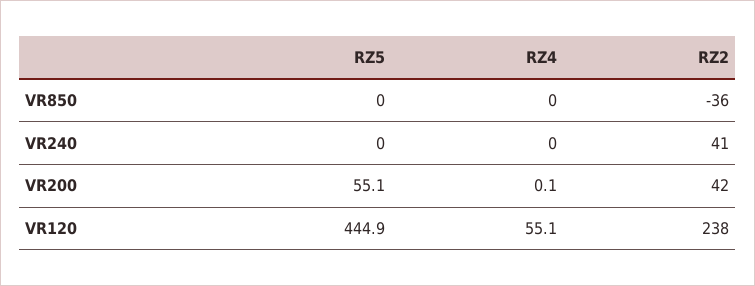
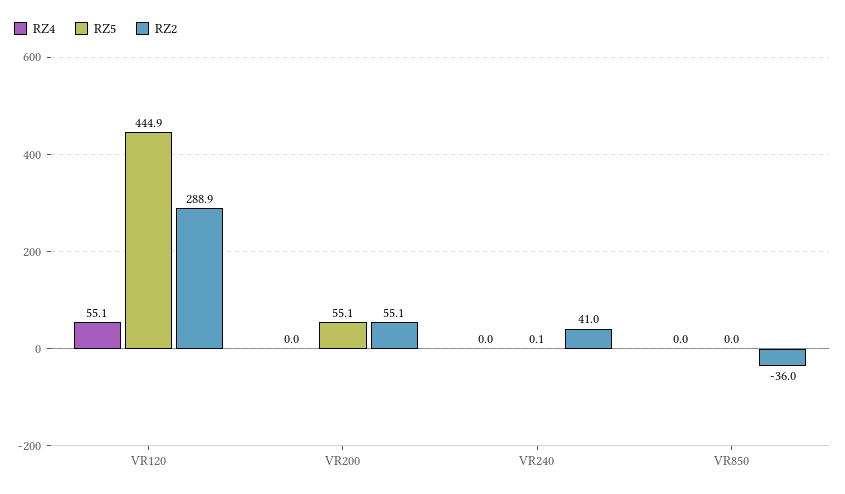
RZ5, VR240: 0 -> 0.1
RZ4, VR200: 0.1 -> 0
RZ2, VR200: 42 -> 55.1
RZ2, VR120: 238 -> 288.9

